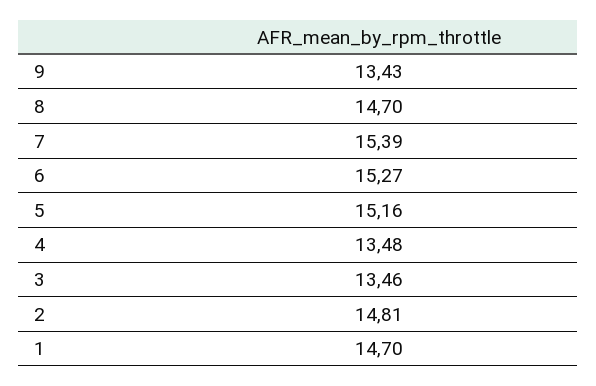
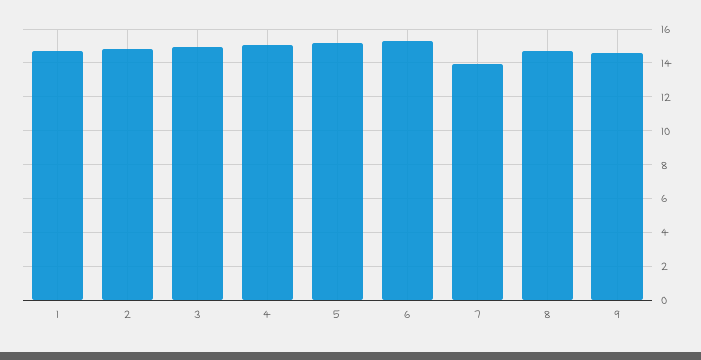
9: 13.43 -> 14.5
7: 15.39 -> 14
4: 13.48 -> 15
3: 13.46 -> 15

